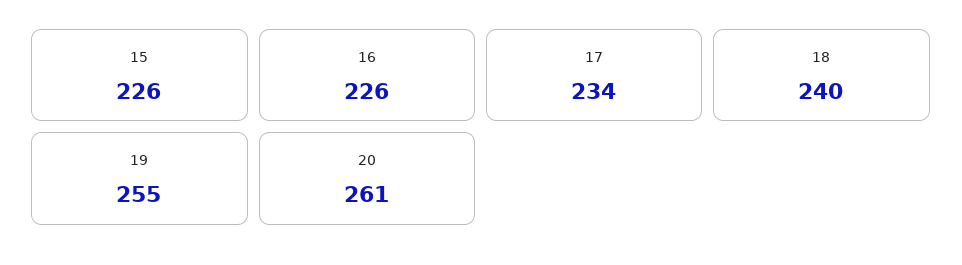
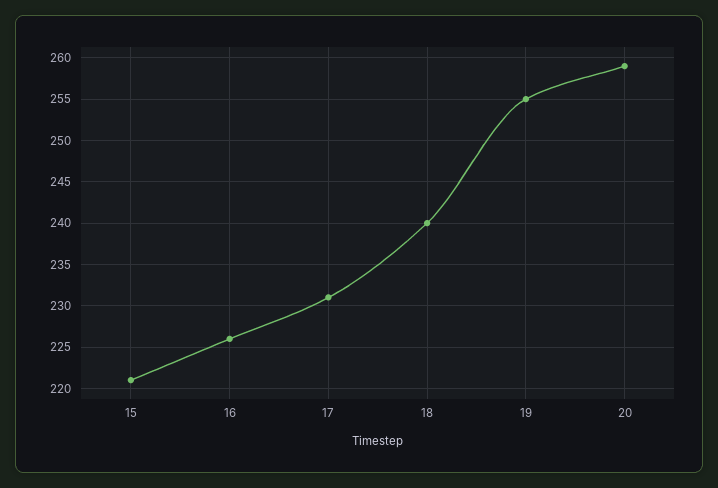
15: 226 -> 221
17: 234 -> 231
20: 261 -> 259

